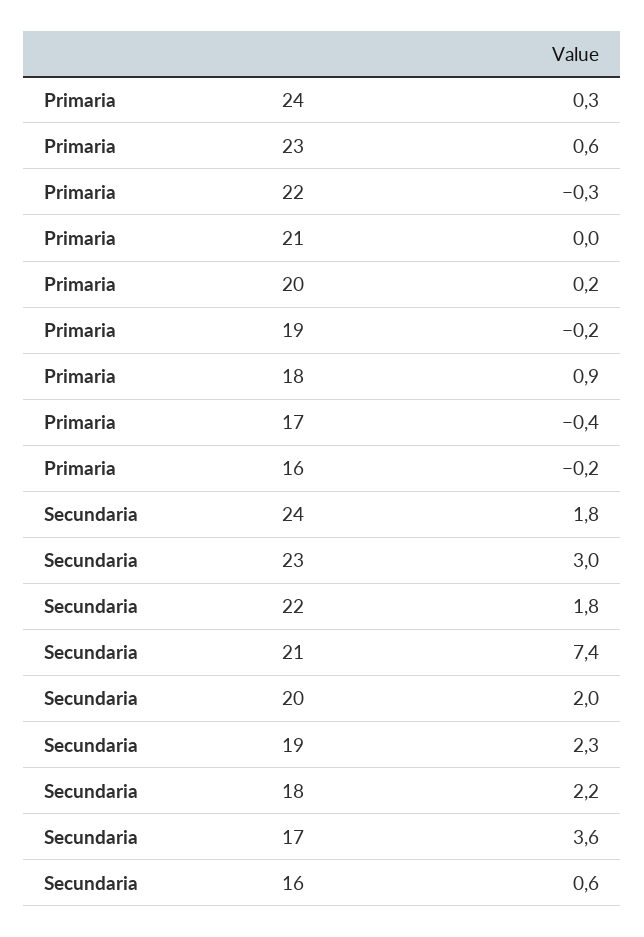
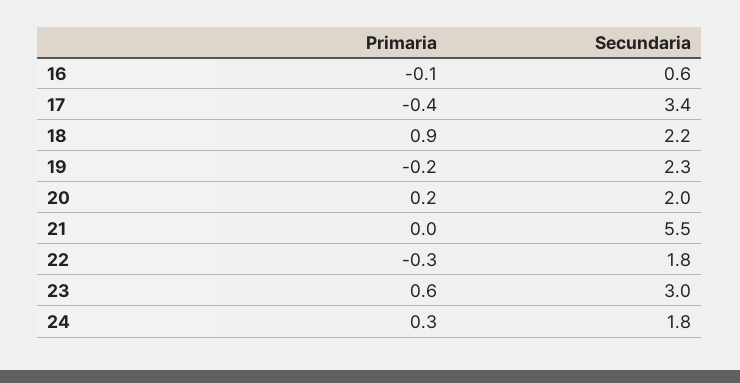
Primaria, 16: -0.2 -> -0.1
Secundaria, 21: 7.4 -> 5.5
Secundaria, 17: 3.6 -> 3.4

